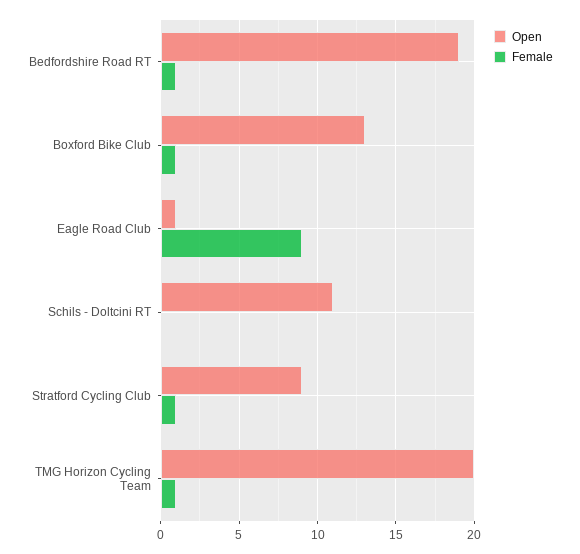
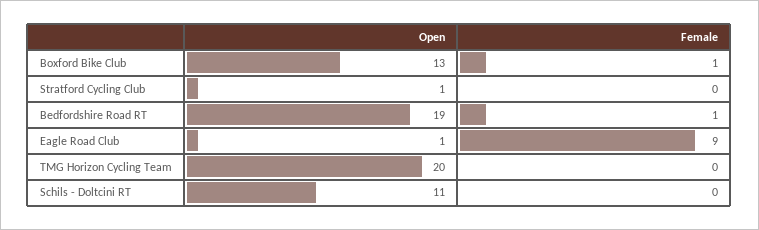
Open, Stratford Cycling Club: 9 -> 1
Female, Stratford Cycling Club: 1 -> 0
Female, TMG Horizon Cycling Team: 1 -> 0

